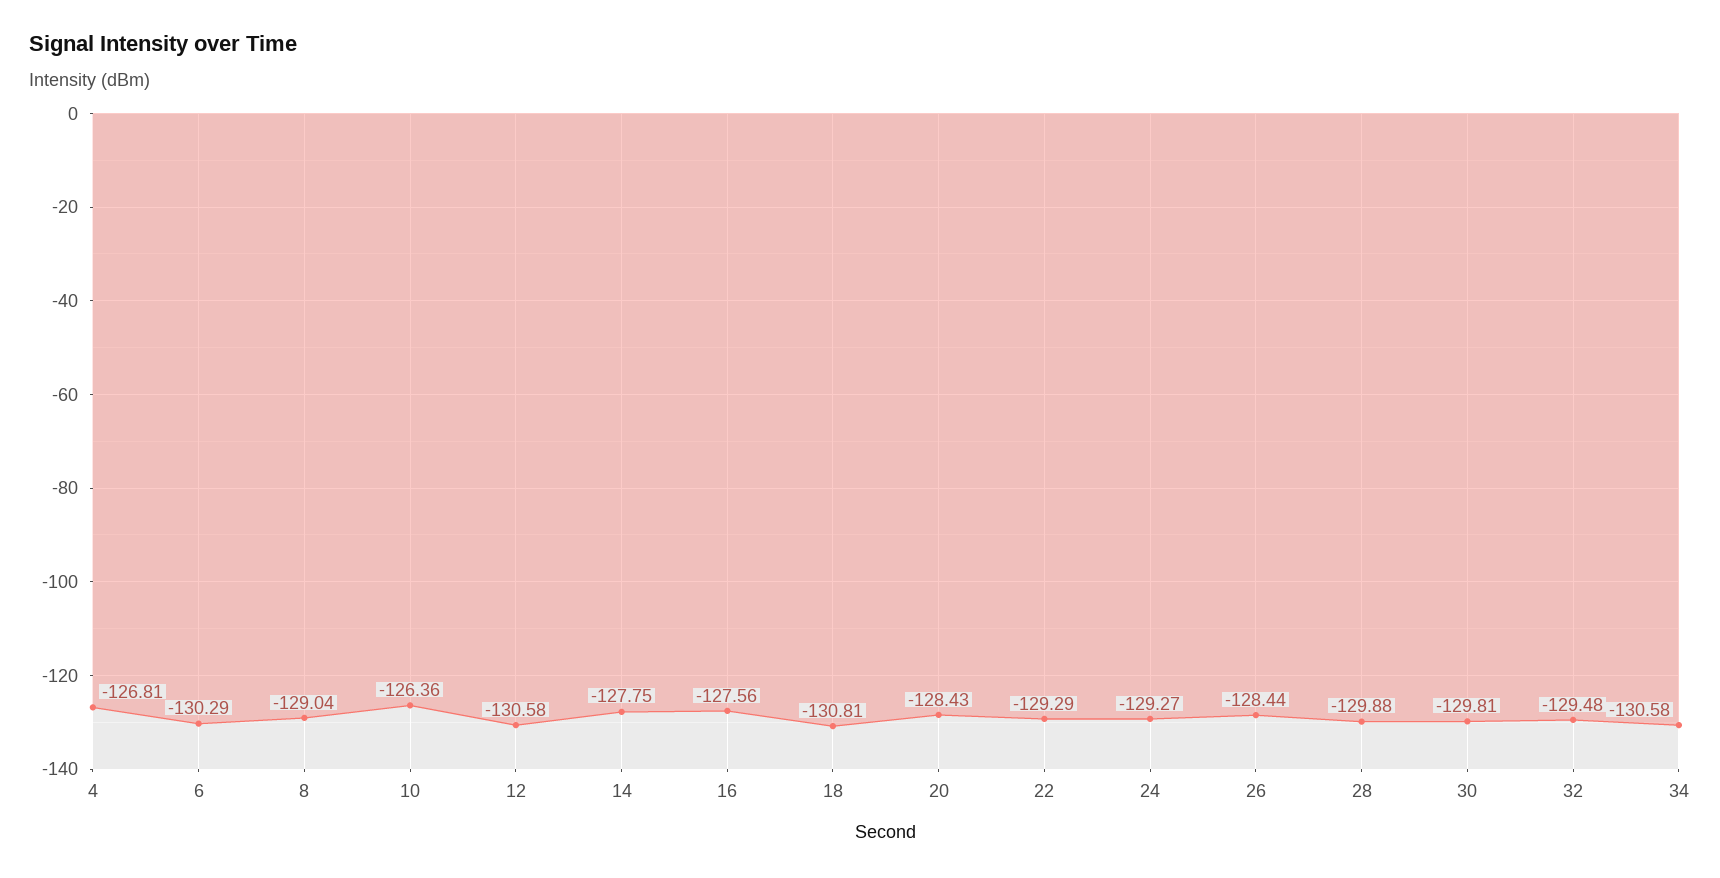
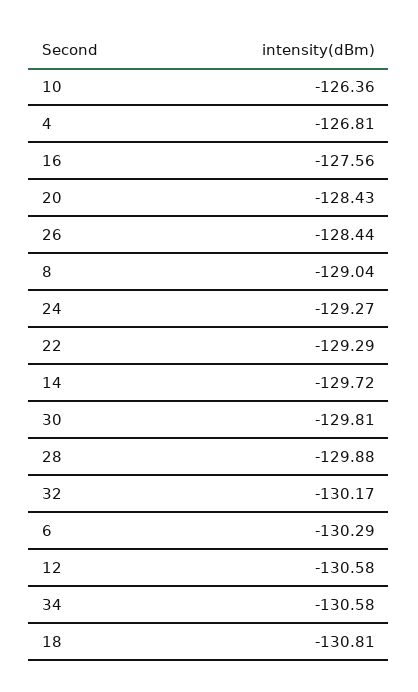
14: -127.75 -> -129.72
32: -129.48 -> -130.17

